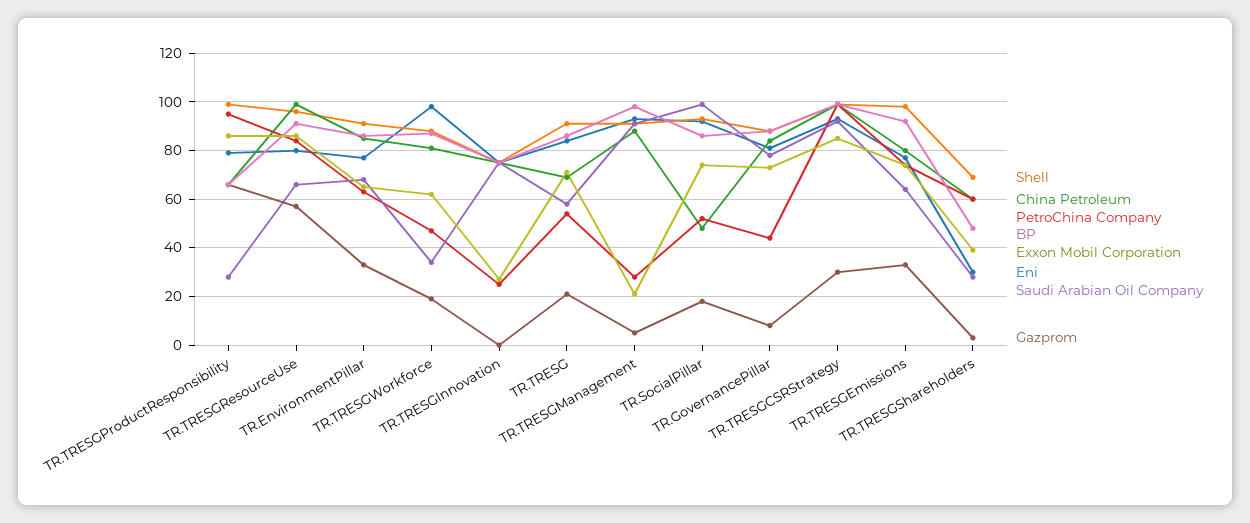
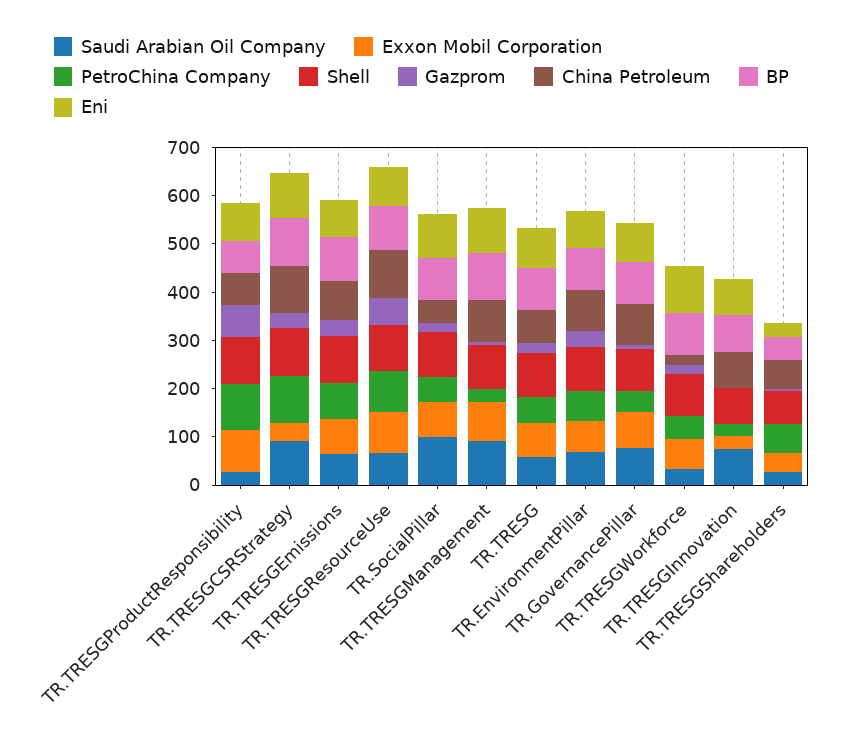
China Petroleum, TR.TRESGWorkforce: 80 -> 20
Exxon Mobil Corporation, TR.TRESGManagement: 20 -> 80
Exxon Mobil Corporation, TR.TRESGCSRStrategy: 85 -> 40

